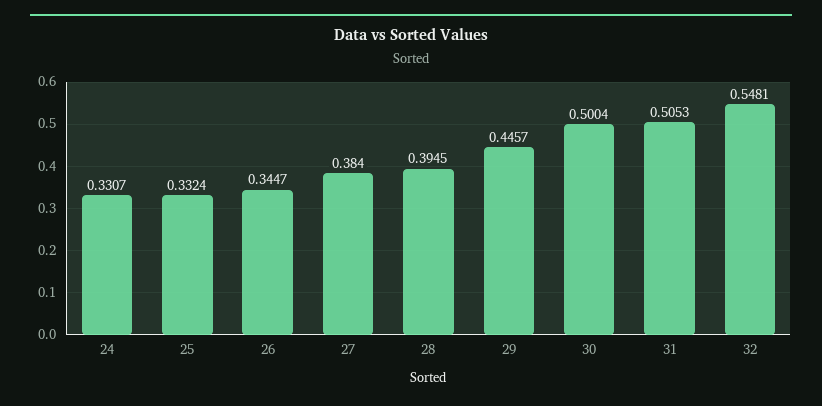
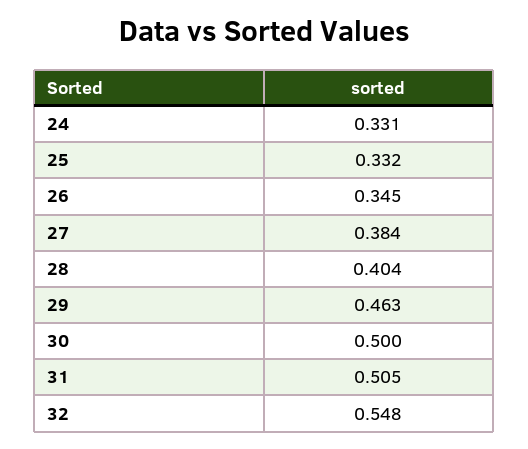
28: 0.3945 -> 0.404
29: 0.4457 -> 0.463

